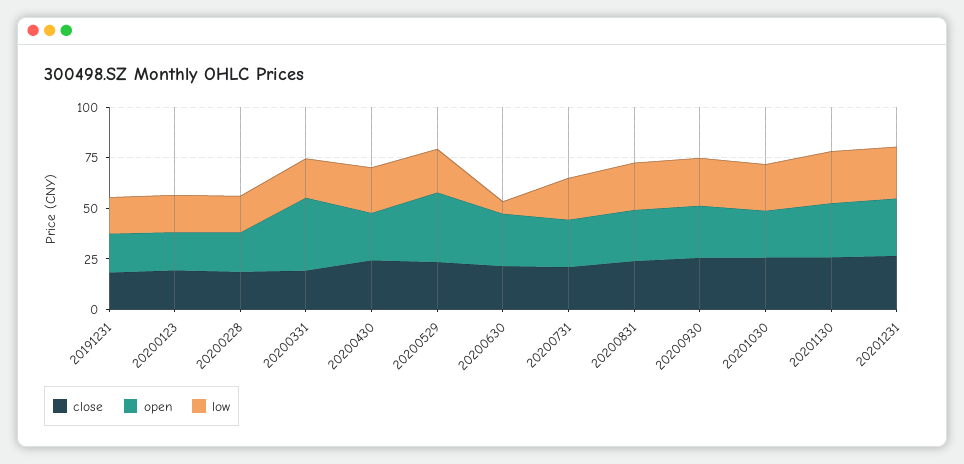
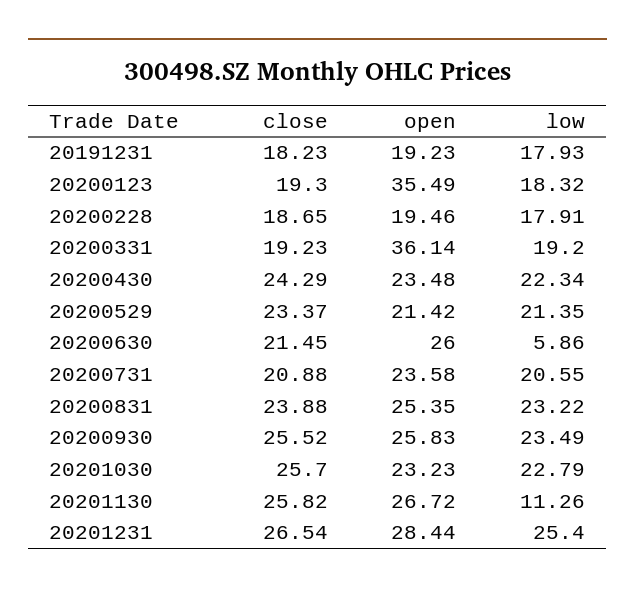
open, 20200123: 20 -> 35.49
open, 20200529: 35 -> 21.42
low, 20201130: 25 -> 11.26

